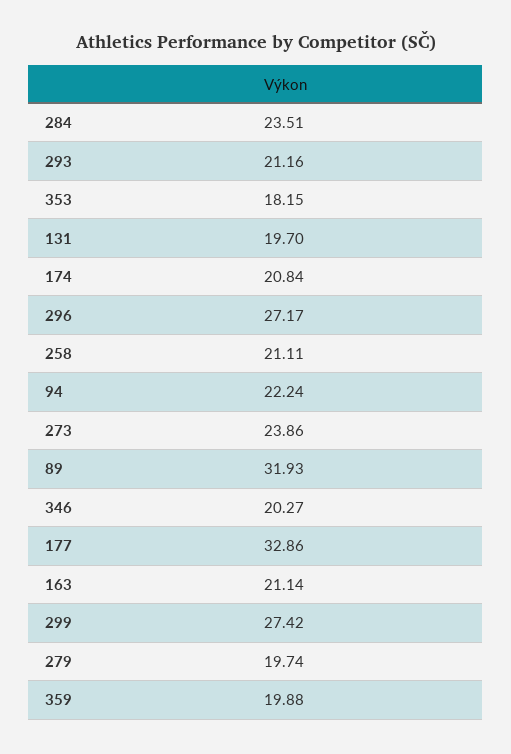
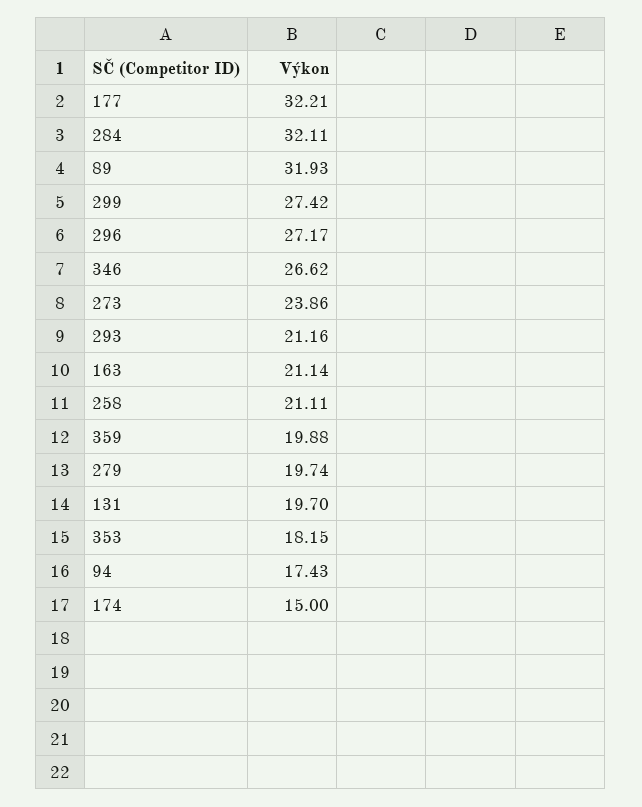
284: 23.51 -> 32.11
174: 20.84 -> 15
94: 22.24 -> 17.43
346: 20.27 -> 26.62
177: 32.86 -> 32.21

